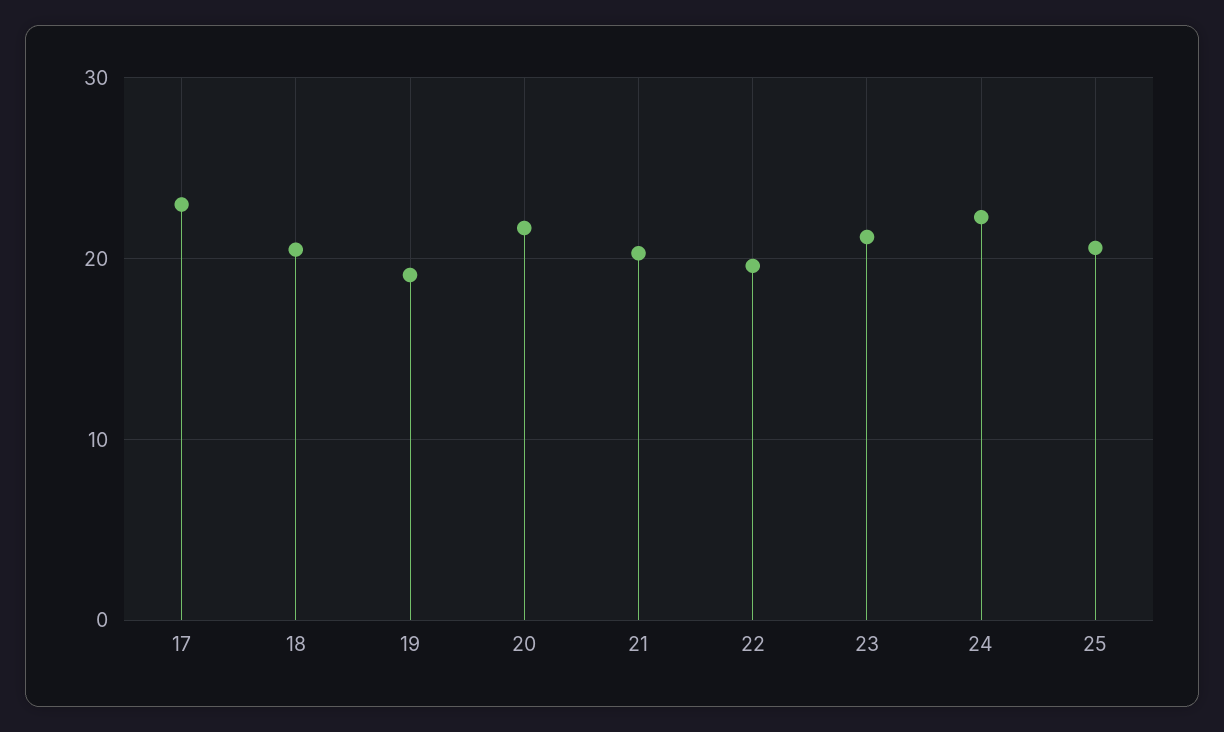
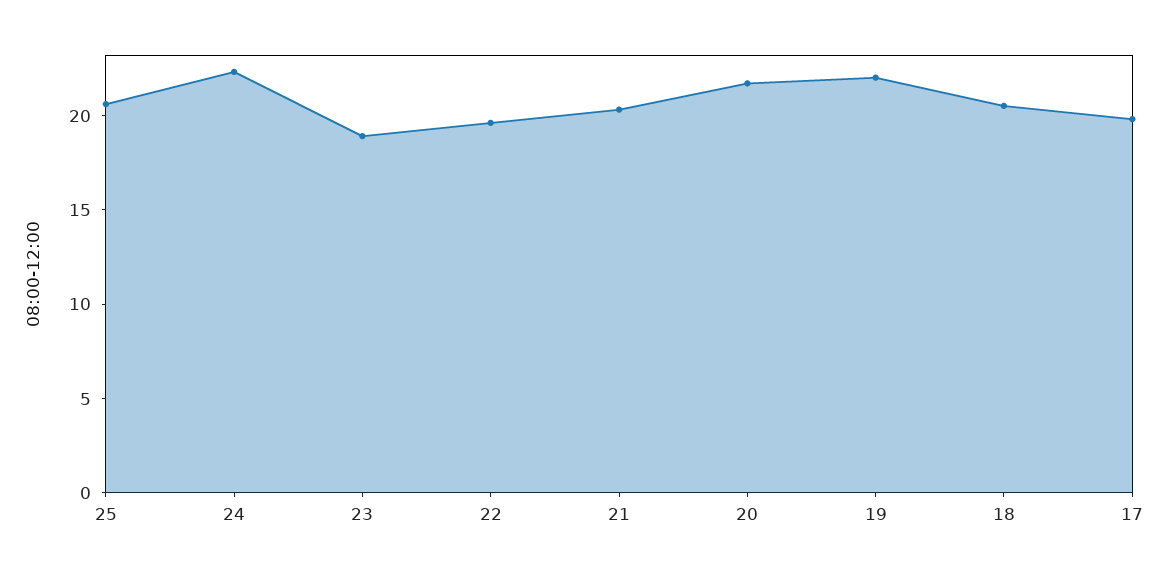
17: 23 -> 20
19: 19 -> 22
23: 21 -> 19

